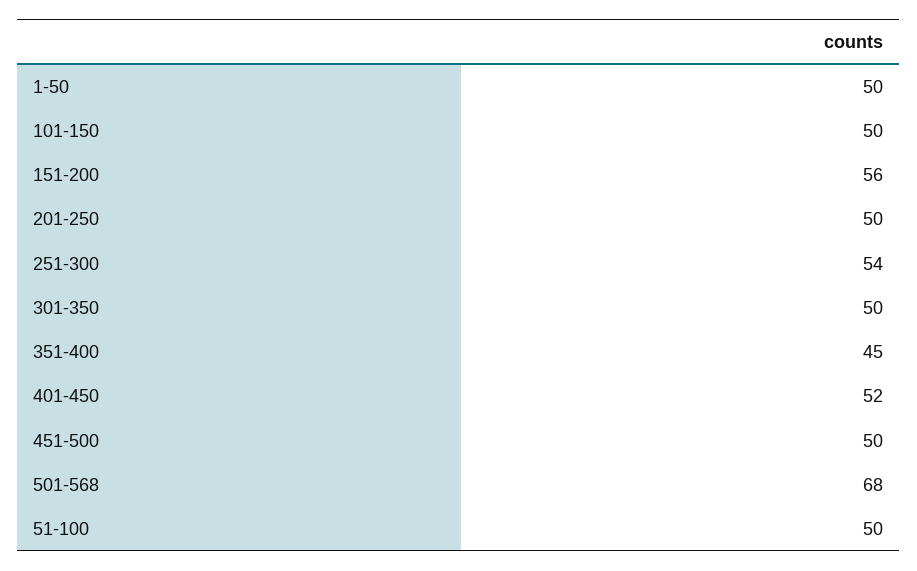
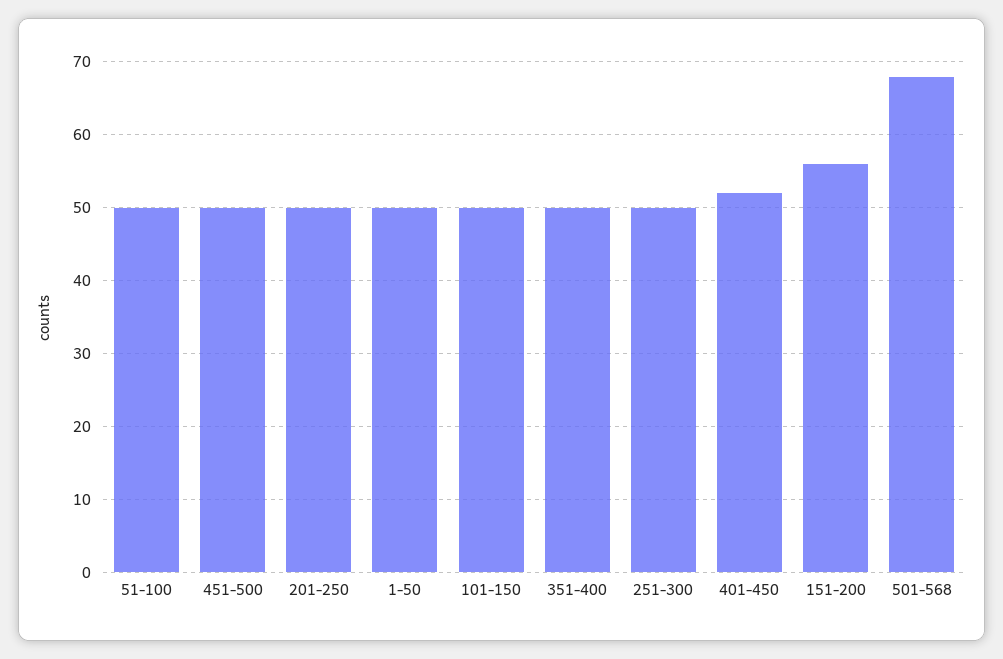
251-300: 54 -> 50
301-350: 50 -> none
351-400: 45 -> 50

